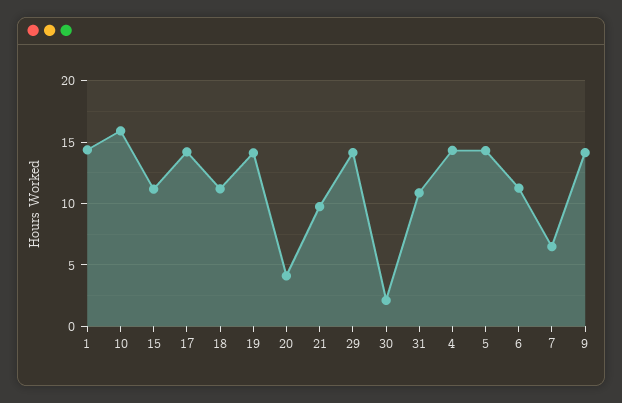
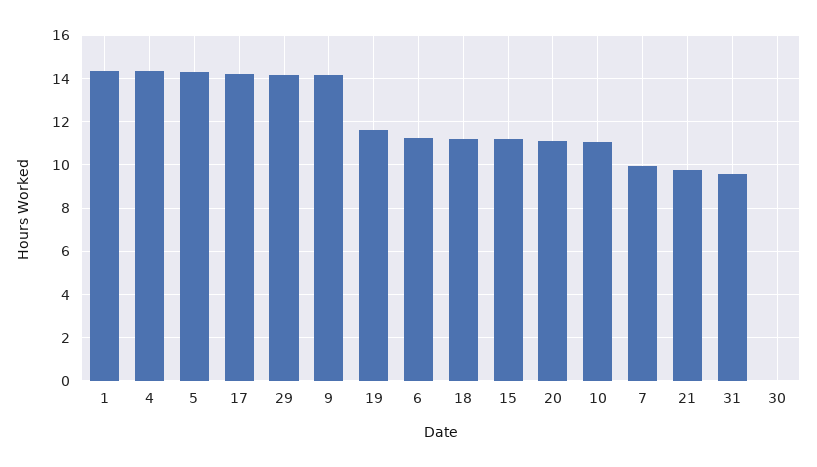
10: 16 -> 11
19: 14 -> 11.5
20: 4 -> 11
30: 2 -> 0
31: 11 -> 9.5
7: 6.5 -> 10

